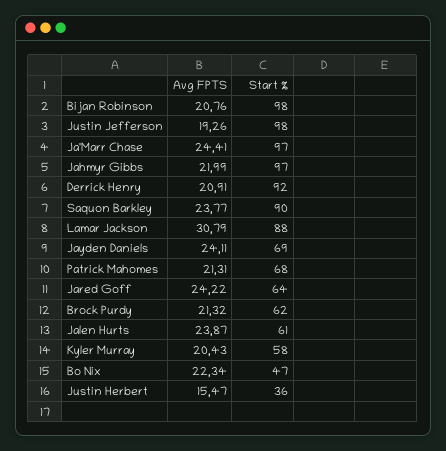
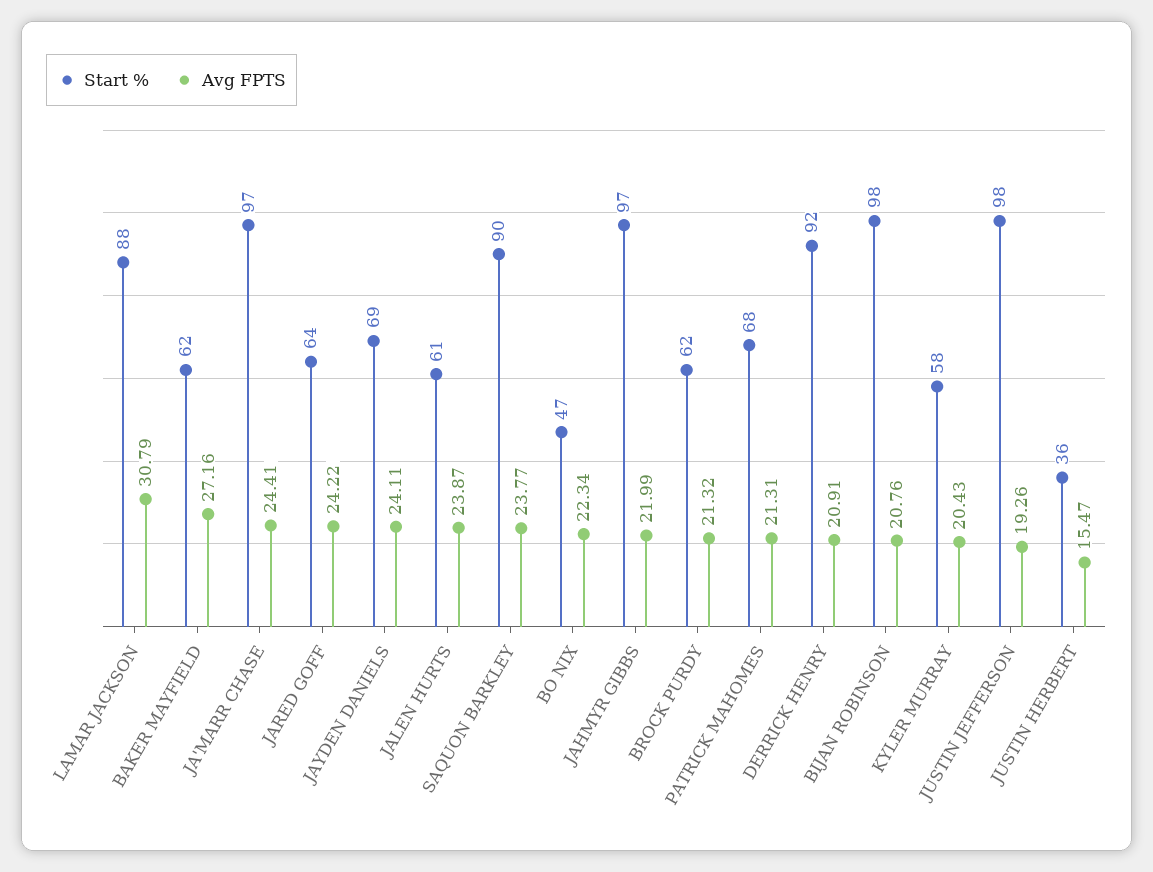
Start %, BAKER MAYFIELD: none -> 62
Avg FPTS, BAKER MAYFIELD: none -> 27.16

